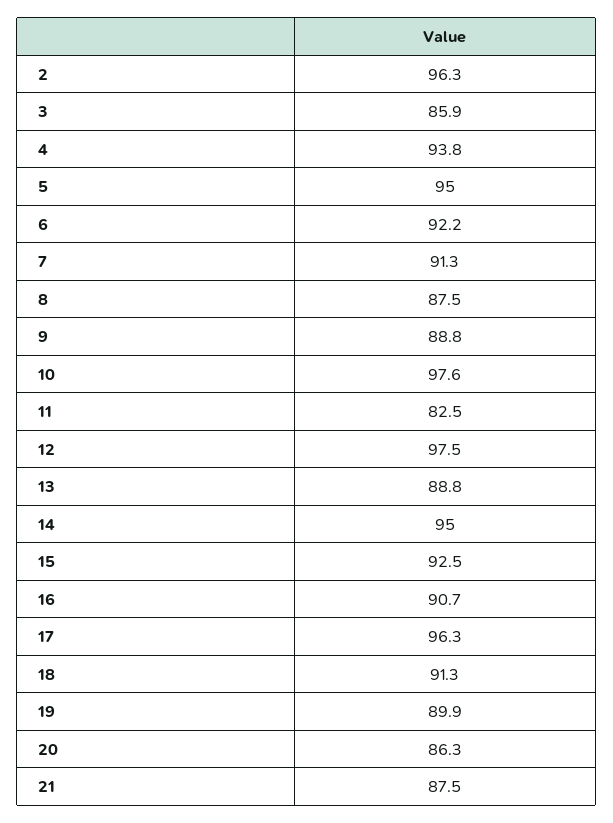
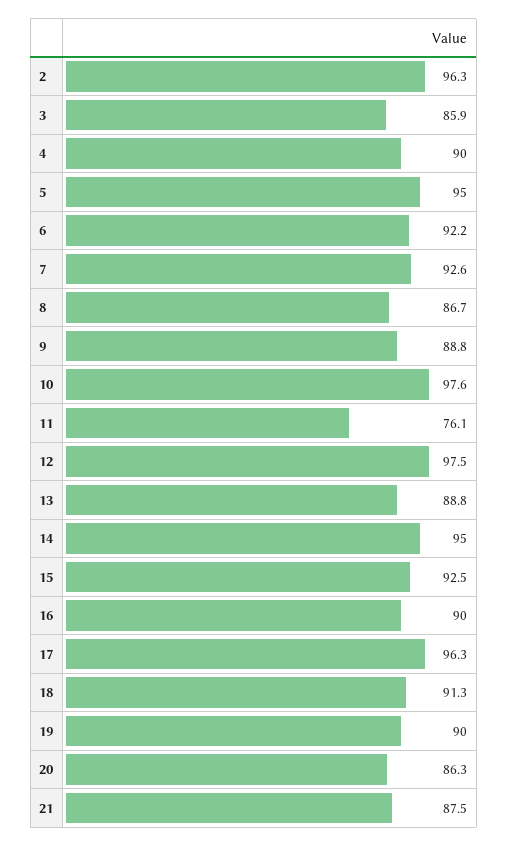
4: 93.8 -> 90
7: 91.3 -> 92.6
8: 87.5 -> 86.7
11: 82.5 -> 76.1
16: 90.7 -> 90
19: 89.9 -> 90

